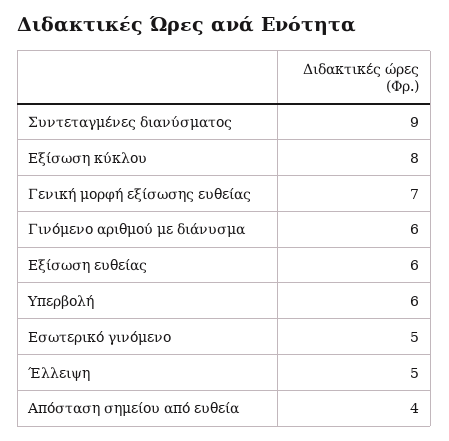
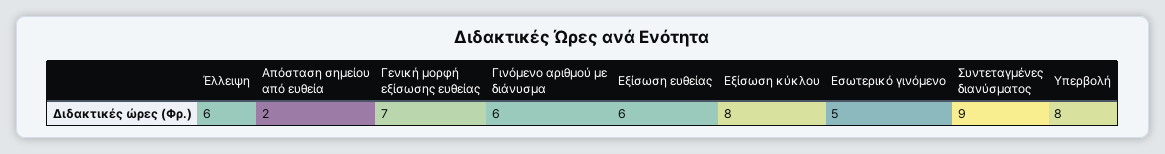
Υπερβολή: 6 -> 8
Έλλειψη: 5 -> 6
Απόσταση σημείου από ευθεία: 4 -> 2

